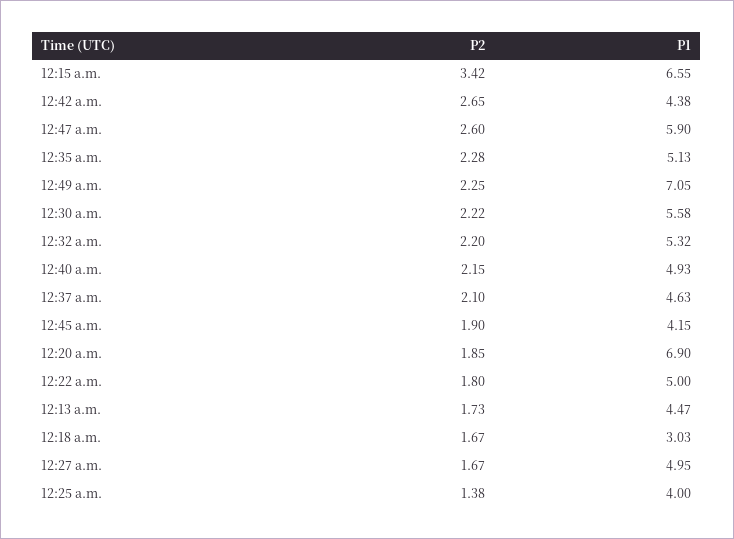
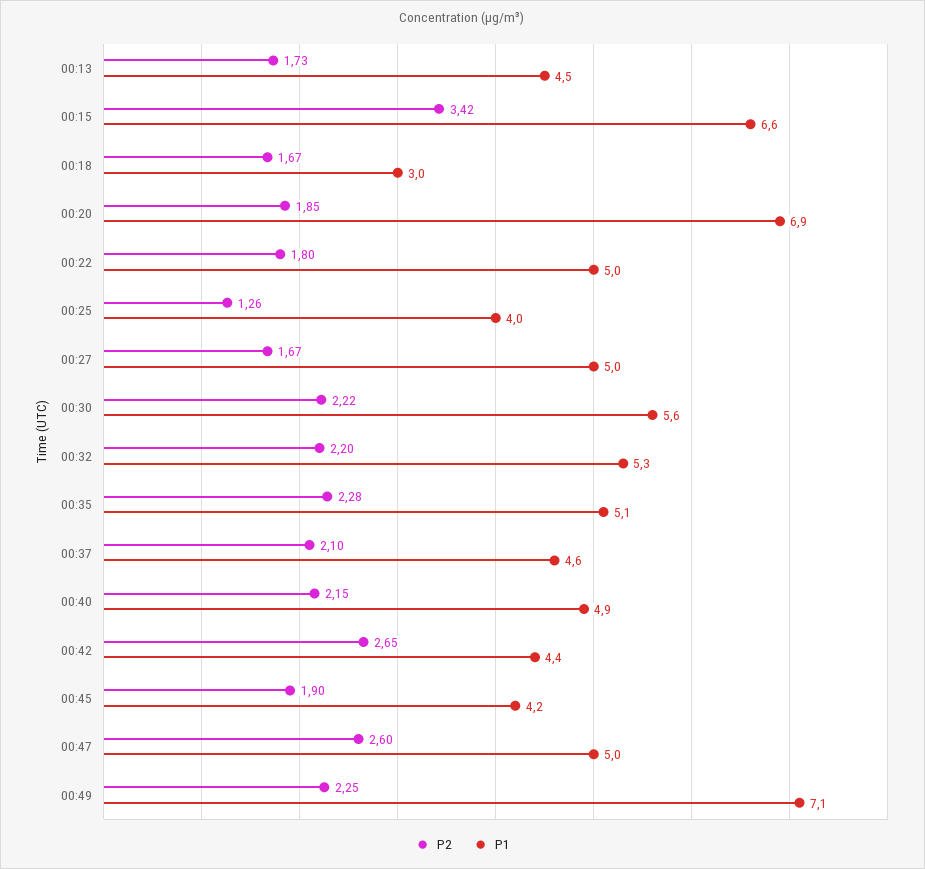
P1, 12:47 a.m.: 5.9 -> 5
P2, 12:25 a.m.: 1.38 -> 1.26

